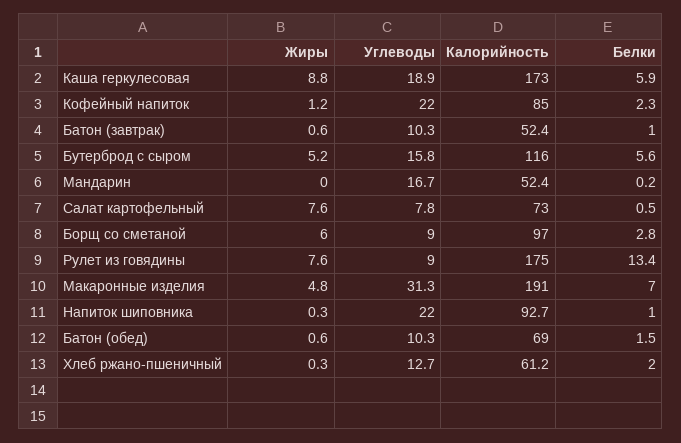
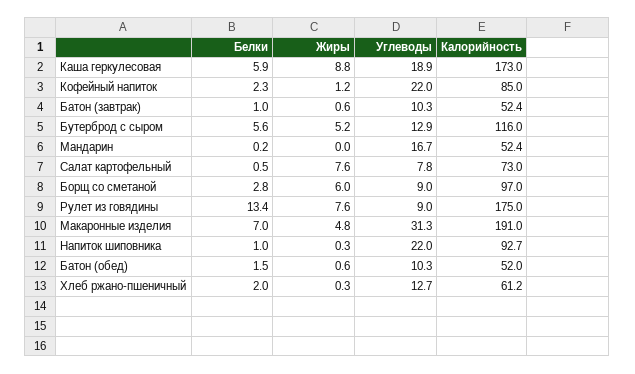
Углеводы, Бутерброд с сыром: 15.8 -> 12.9
Калорийность, Батон (обед): 69 -> 52

